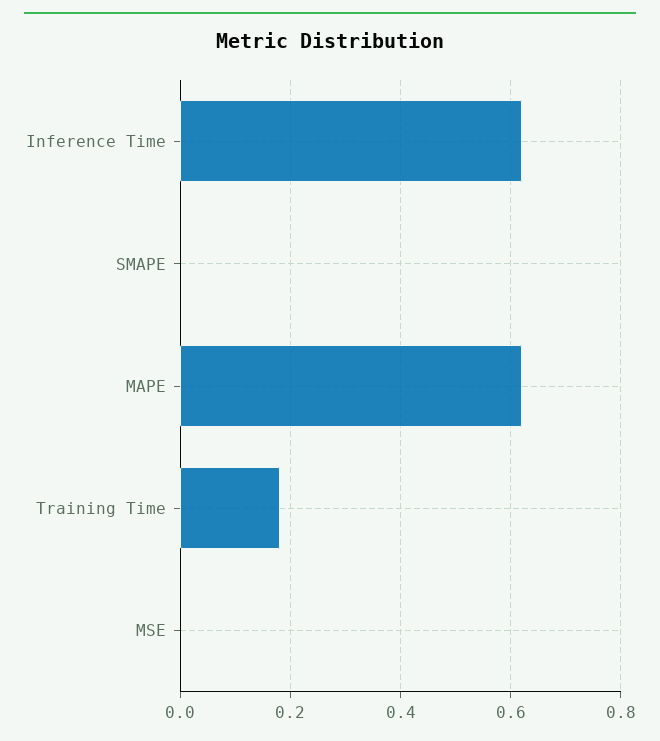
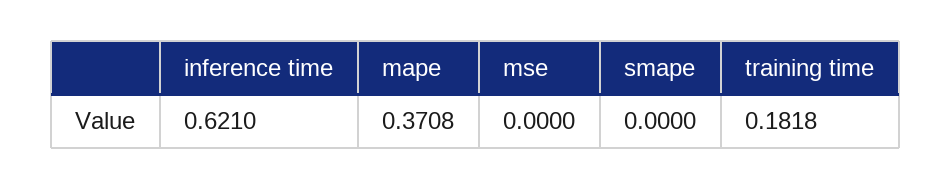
MAPE: 0.62 -> 0.3708

